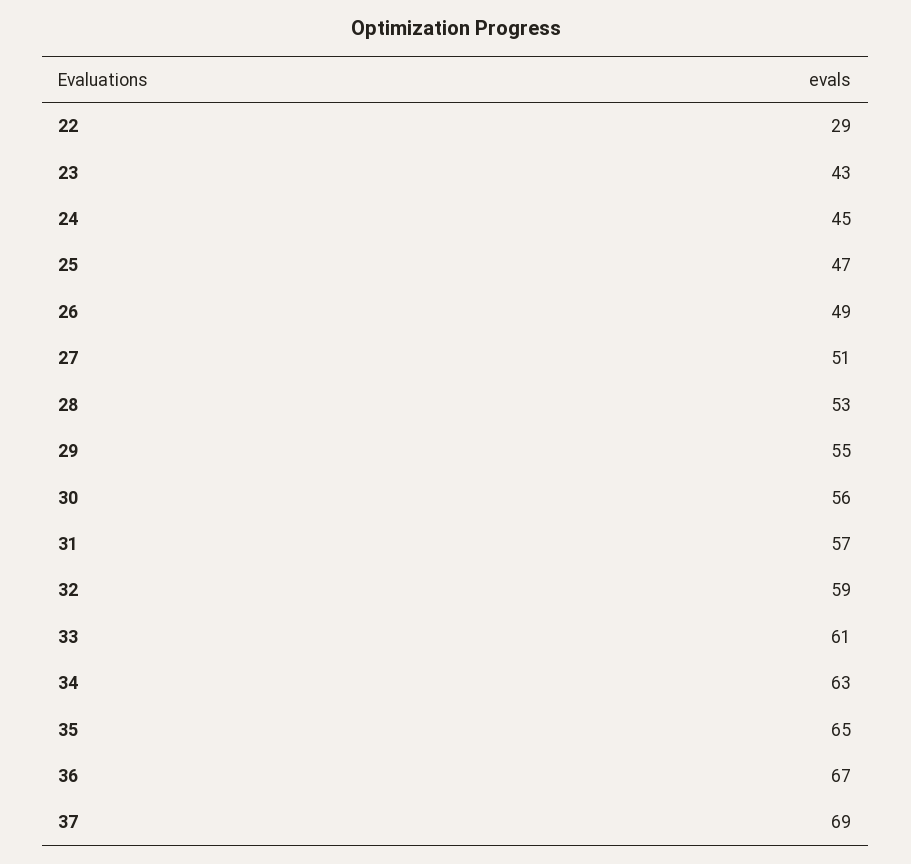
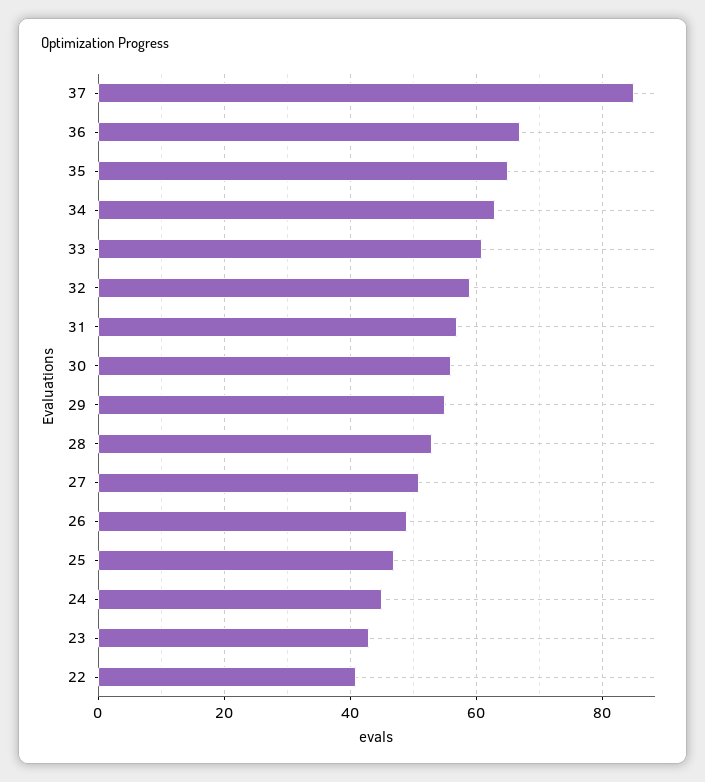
22: 29 -> 40
37: 69 -> 85

